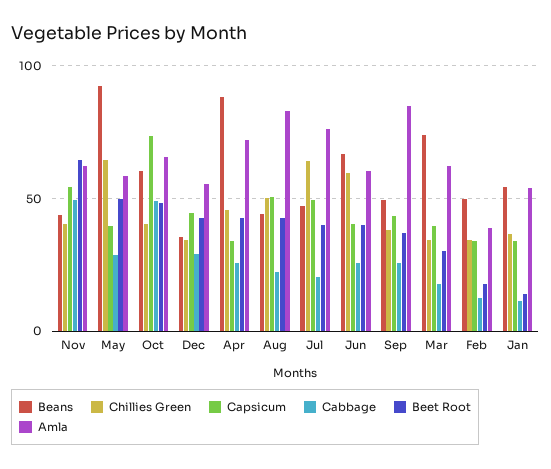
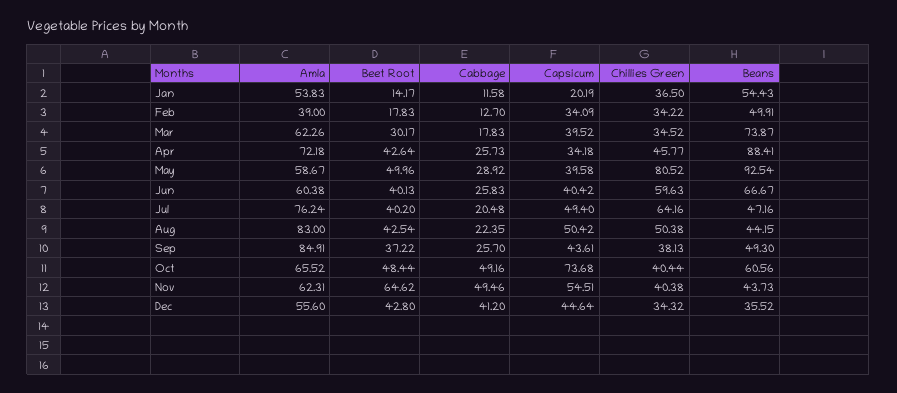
Chillies Green, May: 65 -> 80.52
Cabbage, Dec: 30 -> 41.2
Capsicum, Jan: 35 -> 20.19

